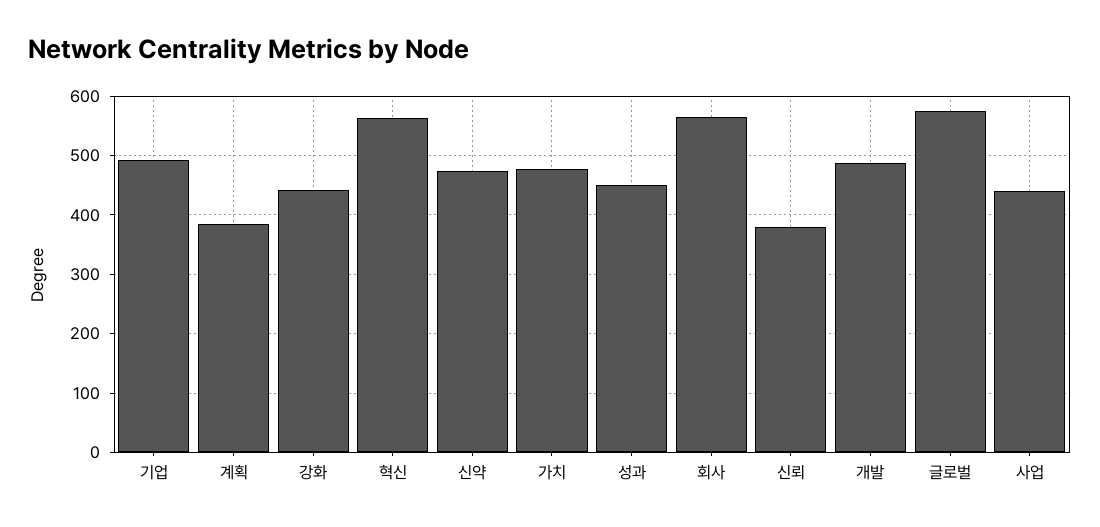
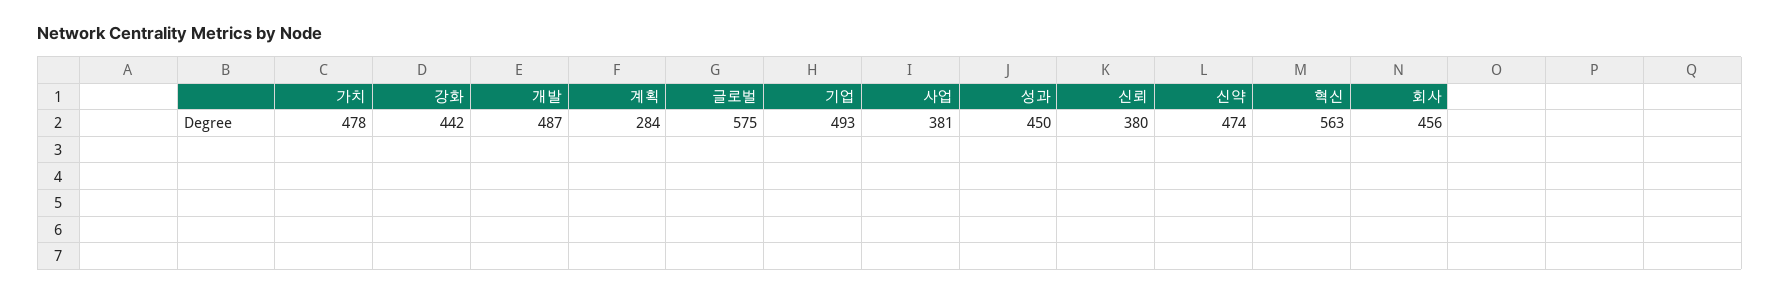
계획: 380 -> 284
회사: 560 -> 456
사업: 440 -> 381

